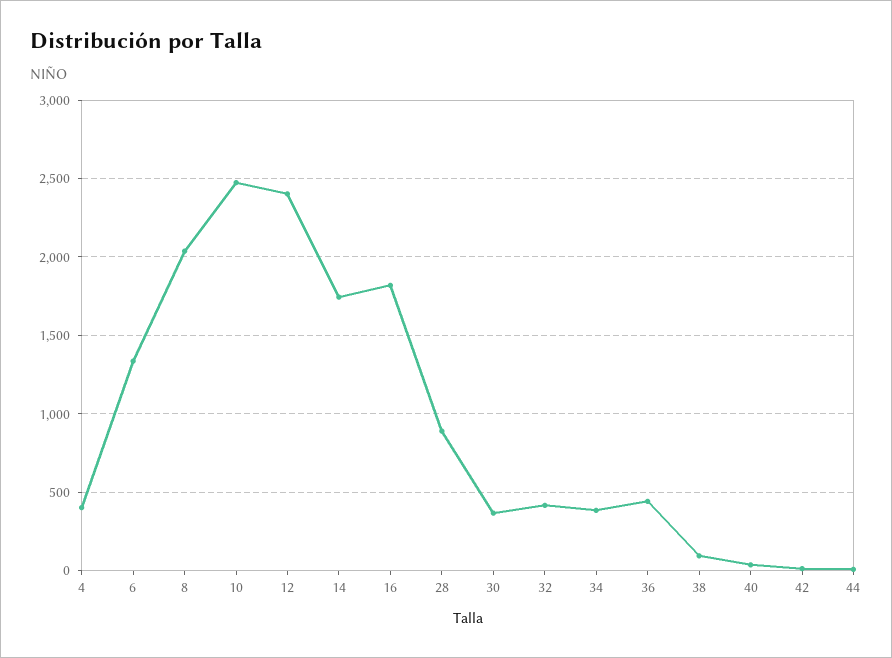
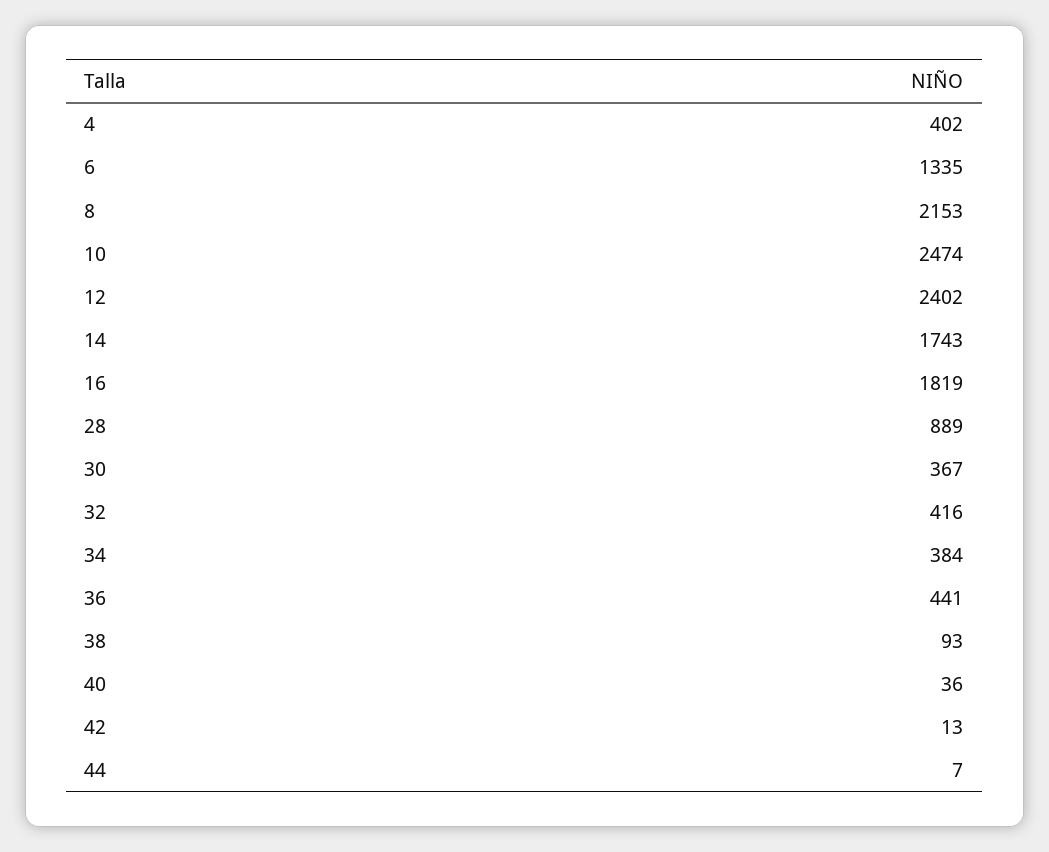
8: 2050 -> 2153

